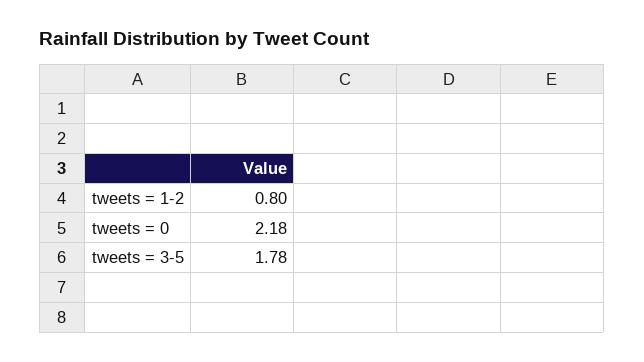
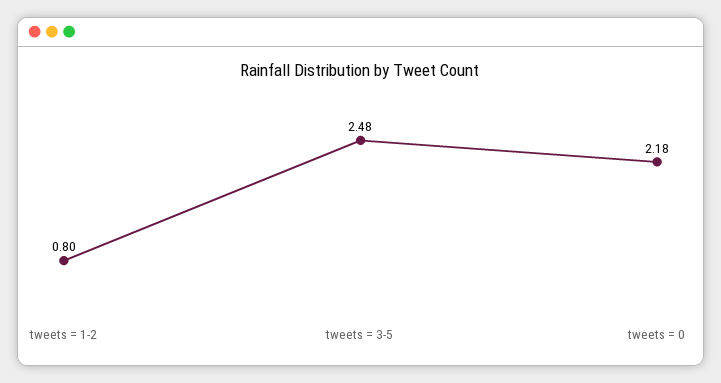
tweets = 3-5: 1.78 -> 2.48

